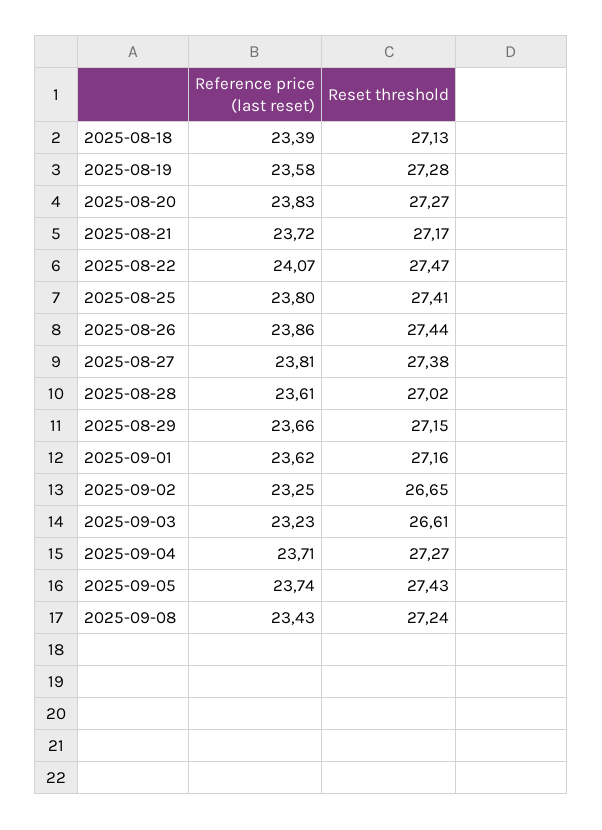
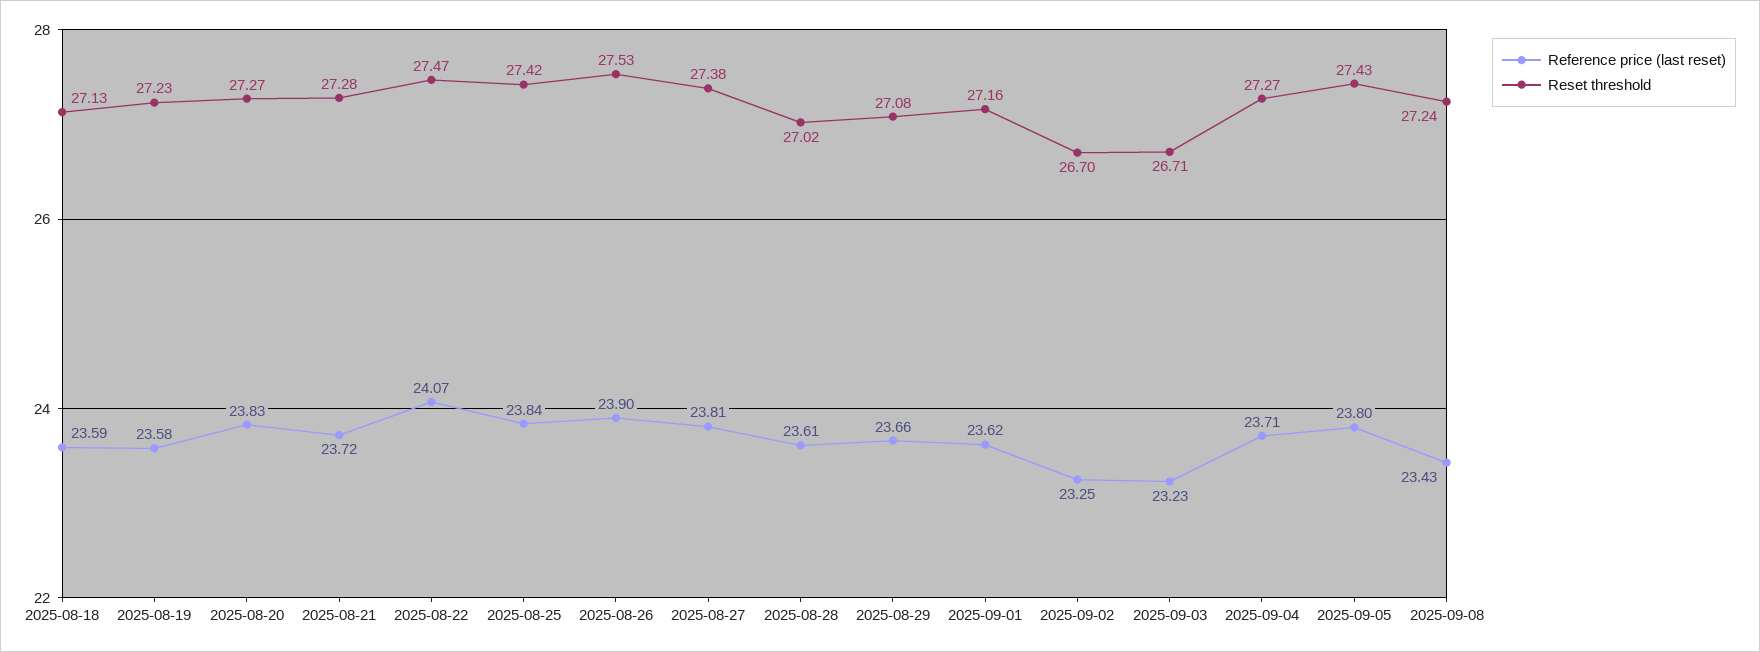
Reference price (last reset), 2025-08-18: 23.39 -> 23.59
Reset threshold, 2025-08-19: 27.28 -> 27.23
Reset threshold, 2025-08-21: 27.17 -> 27.28
Reference price (last reset), 2025-08-25: 23.8 -> 23.84
Reset threshold, 2025-08-25: 27.41 -> 27.42
Reference price (last reset), 2025-08-26: 23.86 -> 23.9
Reset threshold, 2025-08-26: 27.44 -> 27.53
Reset threshold, 2025-08-29: 27.15 -> 27.08
Reset threshold, 2025-09-02: 26.65 -> 26.7
Reset threshold, 2025-09-03: 26.61 -> 26.71
Reference price (last reset), 2025-09-05: 23.74 -> 23.8

